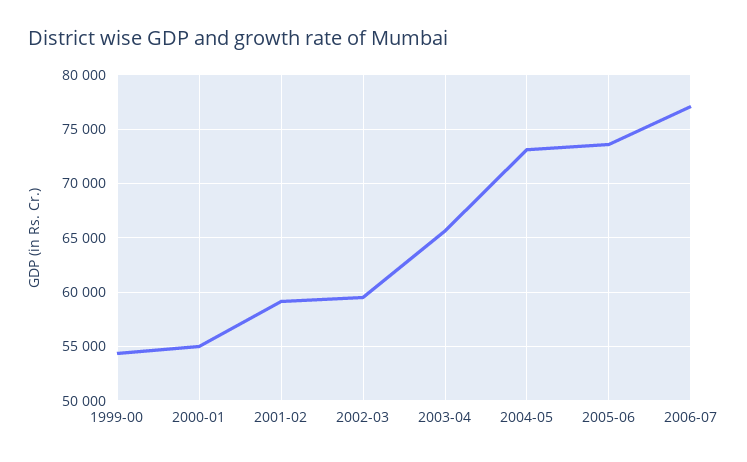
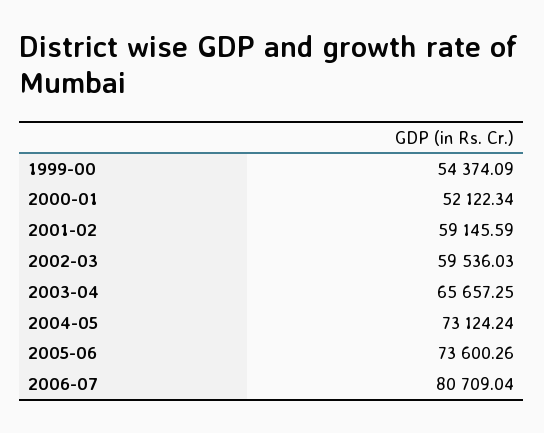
2000-01: 55000 -> 52122.34
2006-07: 77000 -> 80709.04

